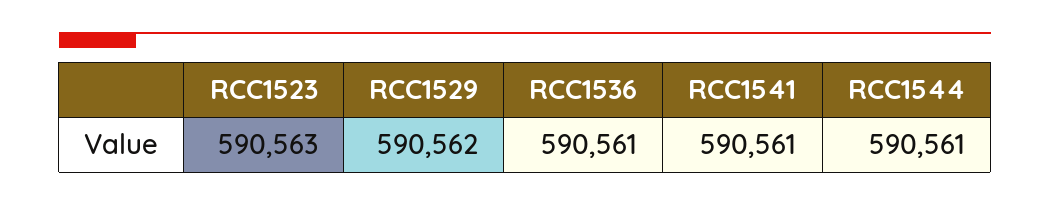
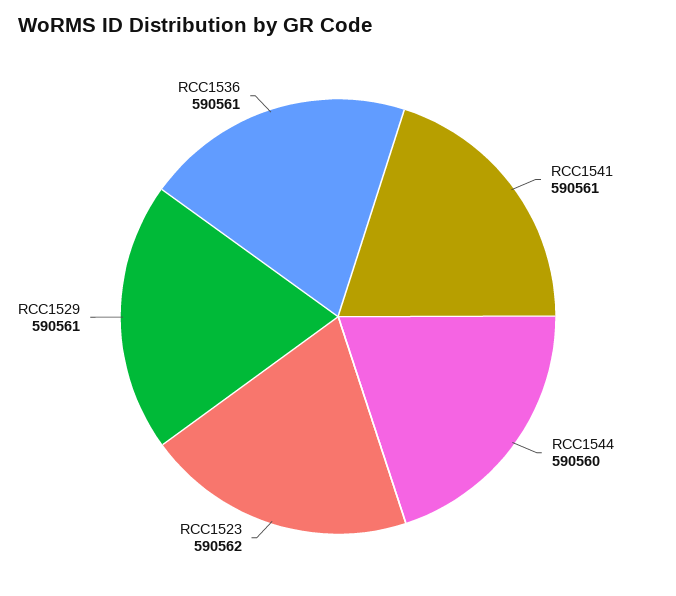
RCC1523: 590563 -> 590562
RCC1529: 590562 -> 590561
RCC1544: 590561 -> 590560

